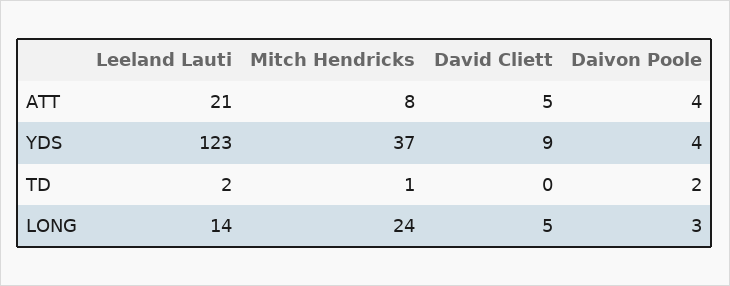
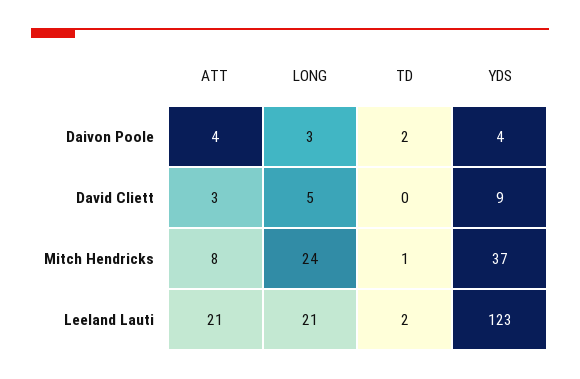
David Cliett, ATT: 5 -> 3
Leeland Lauti, LONG: 14 -> 21

